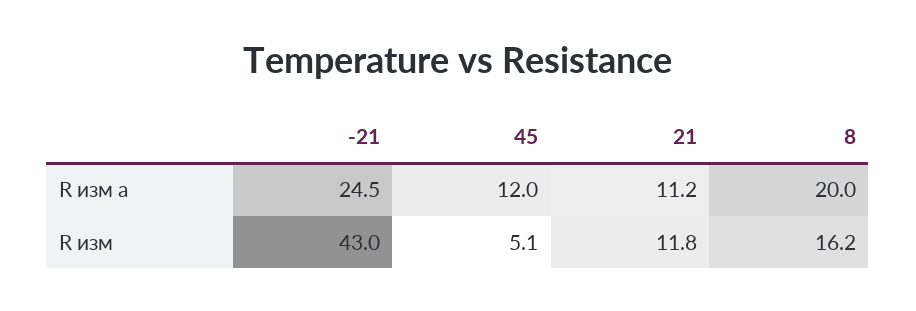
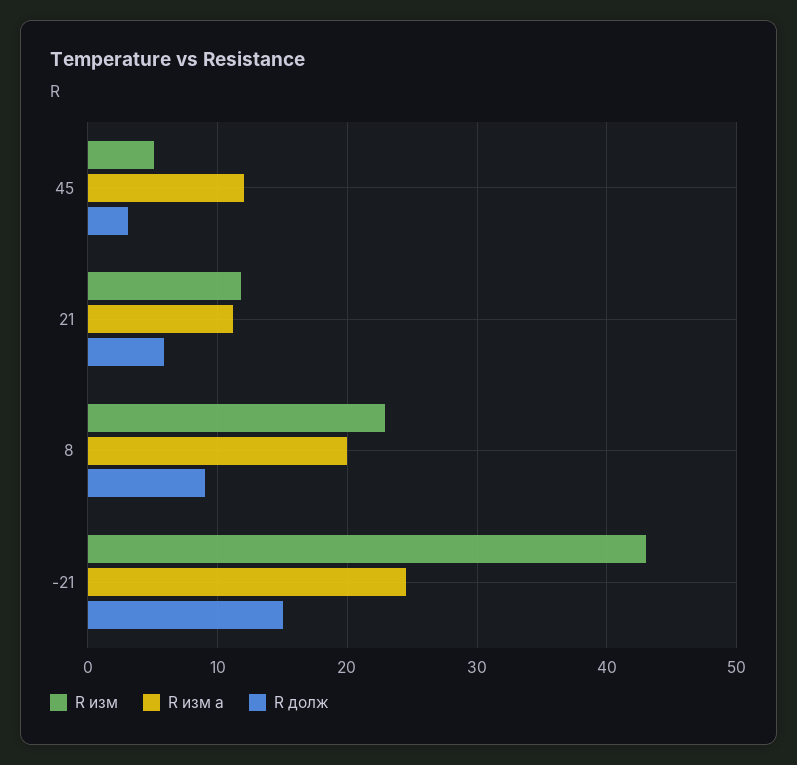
R изм, 8: 16.2 -> 23
R долж, 45: none -> 3
R долж, 21: none -> 6
R долж, 8: none -> 9
R долж, -21: none -> 15

